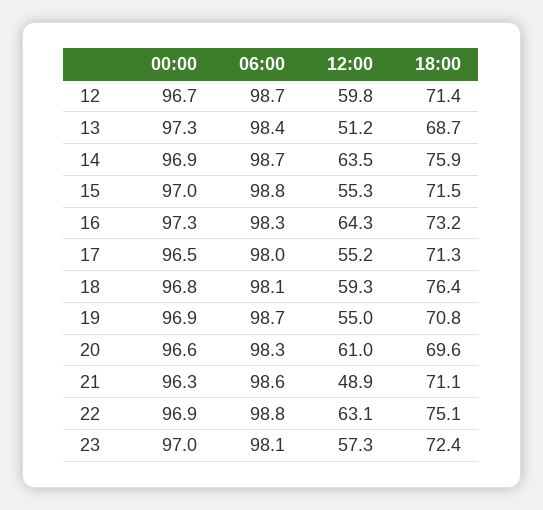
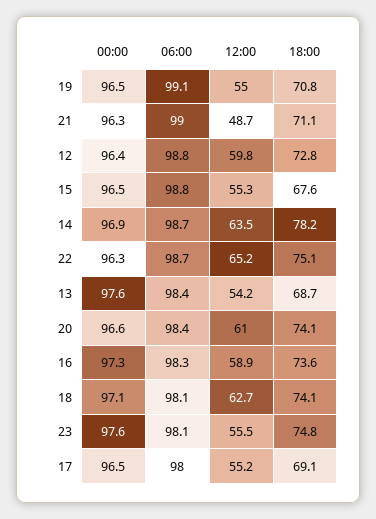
00:00, 12: 96.7 -> 96.4
06:00, 12: 98.7 -> 98.8
18:00, 12: 71.4 -> 72.8
00:00, 13: 97.3 -> 97.6
12:00, 13: 51.2 -> 54.2
18:00, 14: 75.9 -> 78.2
00:00, 15: 97 -> 96.5
18:00, 15: 71.5 -> 67.6
12:00, 16: 64.3 -> 58.9
18:00, 16: 73.2 -> 73.6
18:00, 17: 71.3 -> 69.1
00:00, 18: 96.8 -> 97.1
12:00, 18: 59.3 -> 62.7
18:00, 18: 76.4 -> 74.1
00:00, 19: 96.9 -> 96.5
06:00, 19: 98.7 -> 99.1
06:00, 20: 98.3 -> 98.4
18:00, 20: 69.6 -> 74.1
06:00, 21: 98.6 -> 99
12:00, 21: 48.9 -> 48.7
00:00, 22: 96.9 -> 96.3
06:00, 22: 98.8 -> 98.7
12:00, 22: 63.1 -> 65.2
00:00, 23: 97 -> 97.6
12:00, 23: 57.3 -> 55.5
18:00, 23: 72.4 -> 74.8

